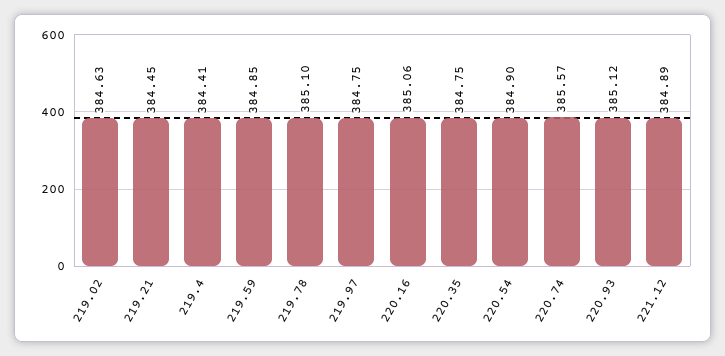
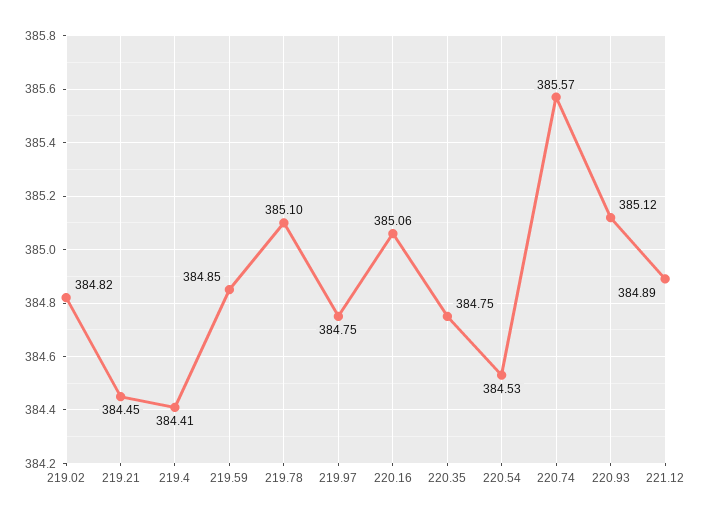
219.02: 384.63 -> 384.82
220.54: 384.9 -> 384.53

